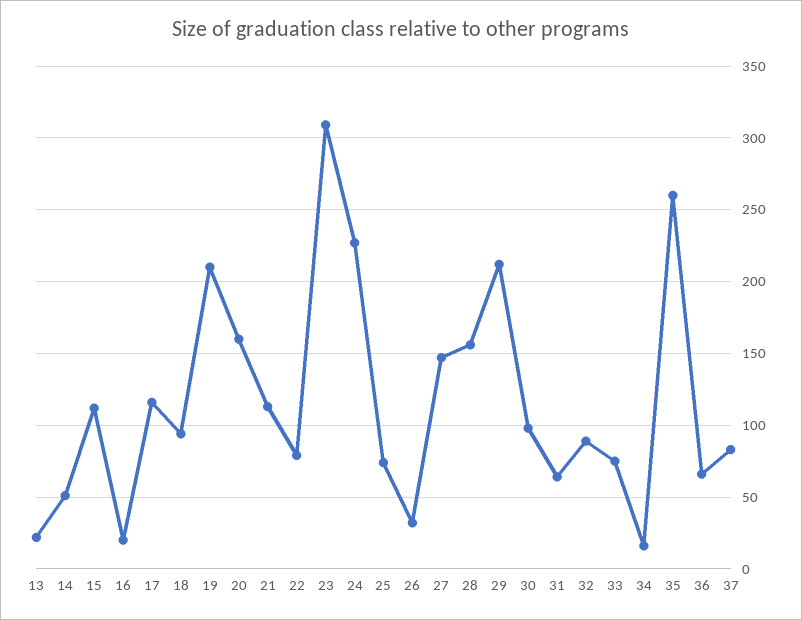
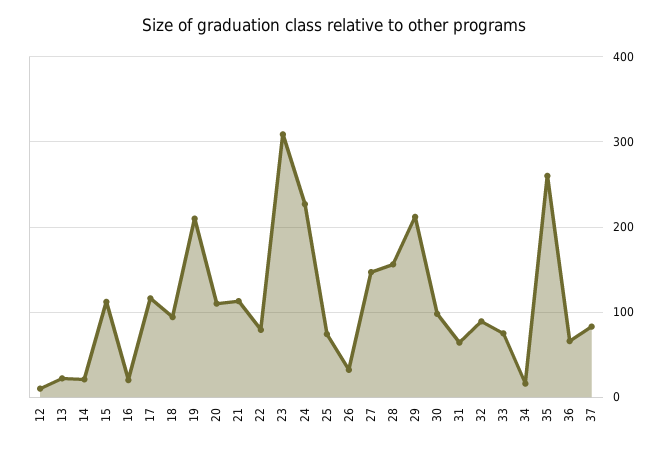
14: 50 -> 20
20: 160 -> 110
12: none -> 10

